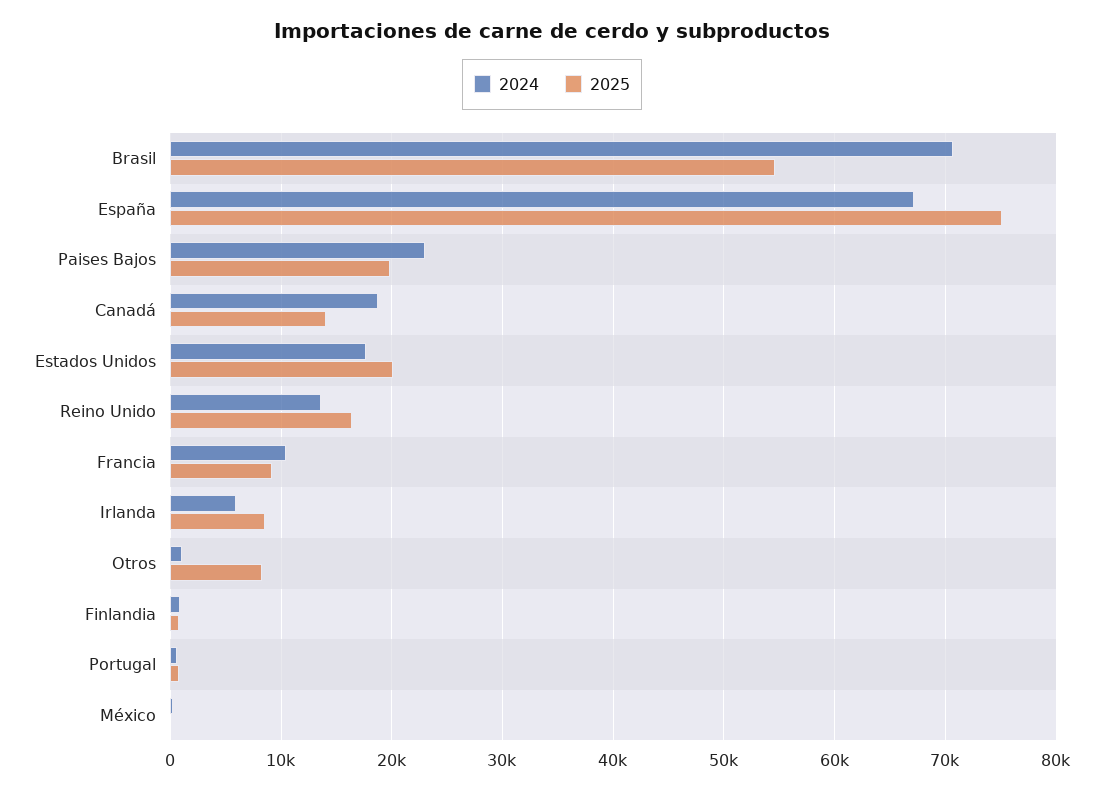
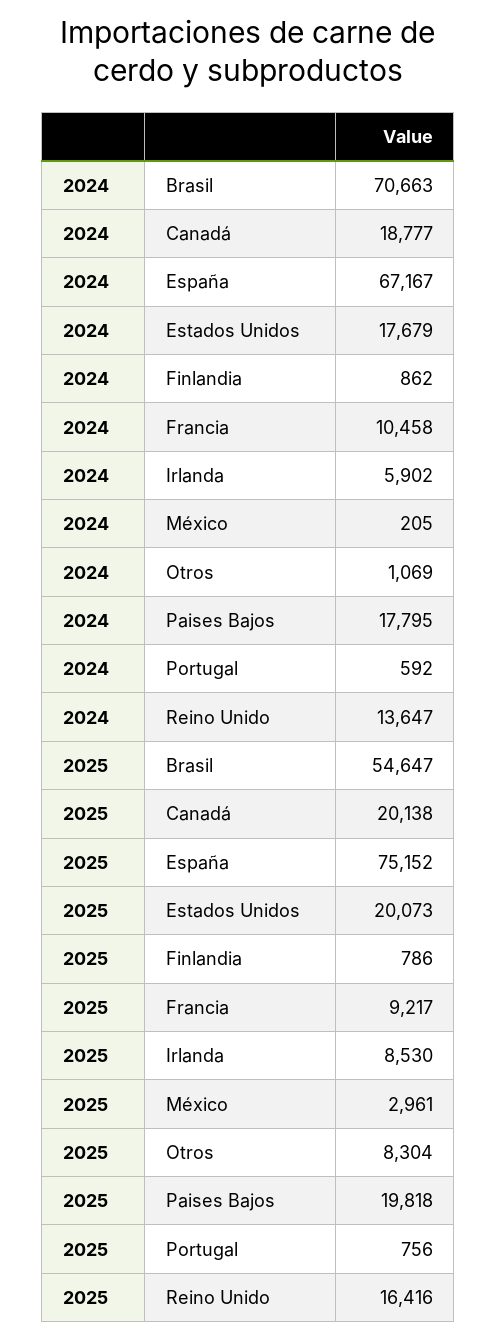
2024, Paises Bajos: 23000 -> 17795
2025, Canadá: 14000 -> 20138
2025, México: 0 -> 2961

